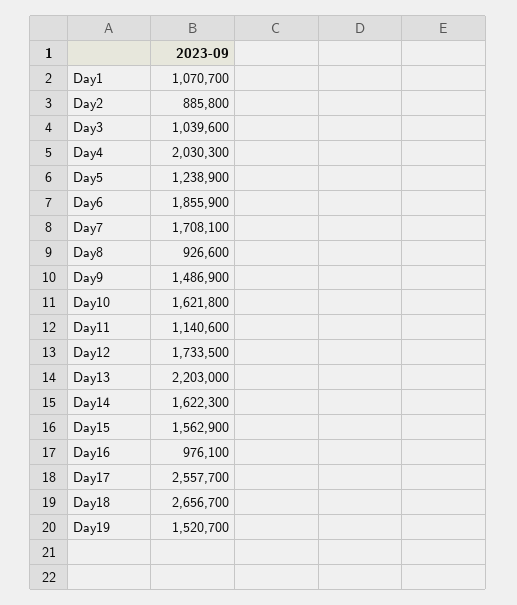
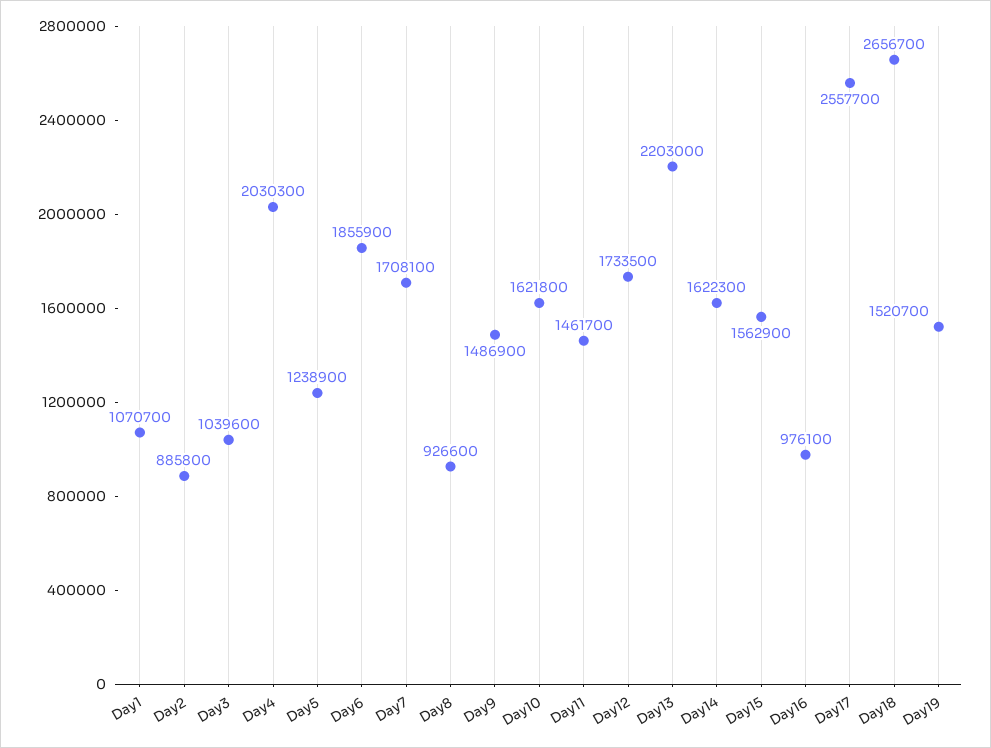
Day11: 1140600 -> 1461700

